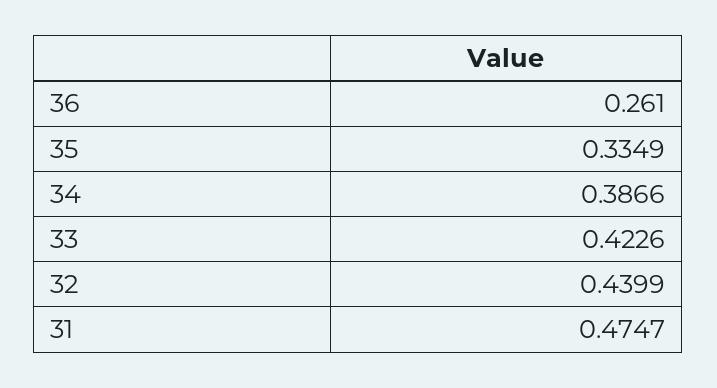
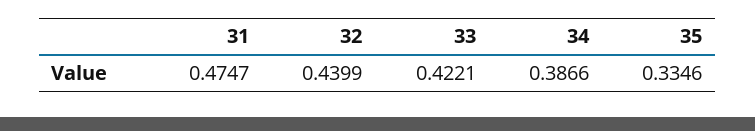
36: 0.261 -> none
35: 0.3349 -> 0.3346
33: 0.4226 -> 0.4221

